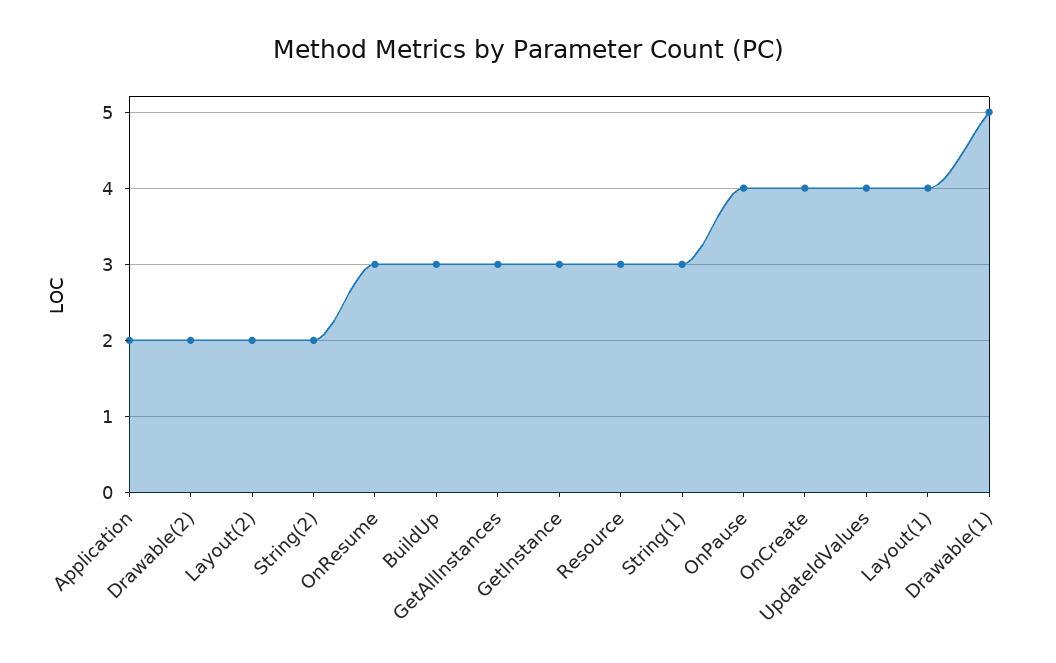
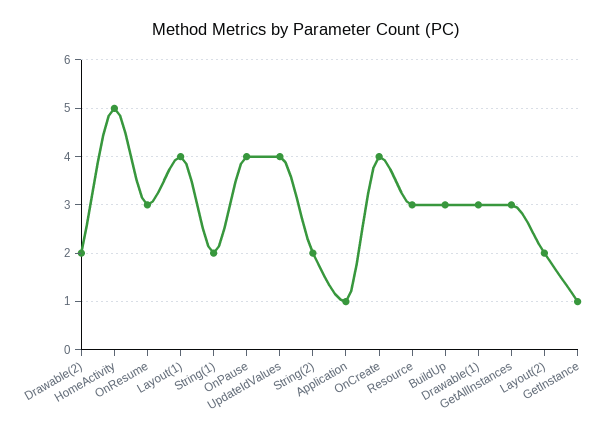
Application: 2 -> 1
GetInstance: 3 -> 1
String(1): 3 -> 2
Drawable(1): 5 -> 3
HomeActivity: none -> 5

